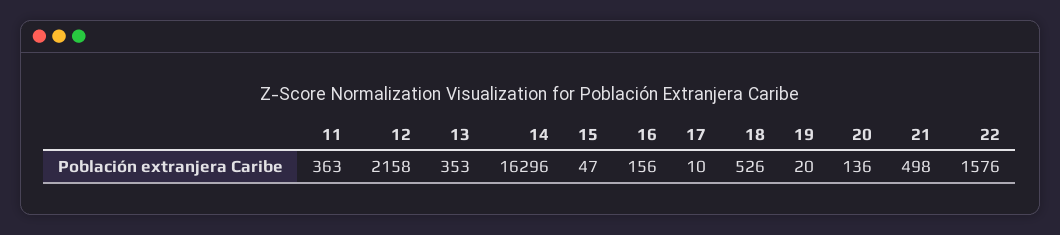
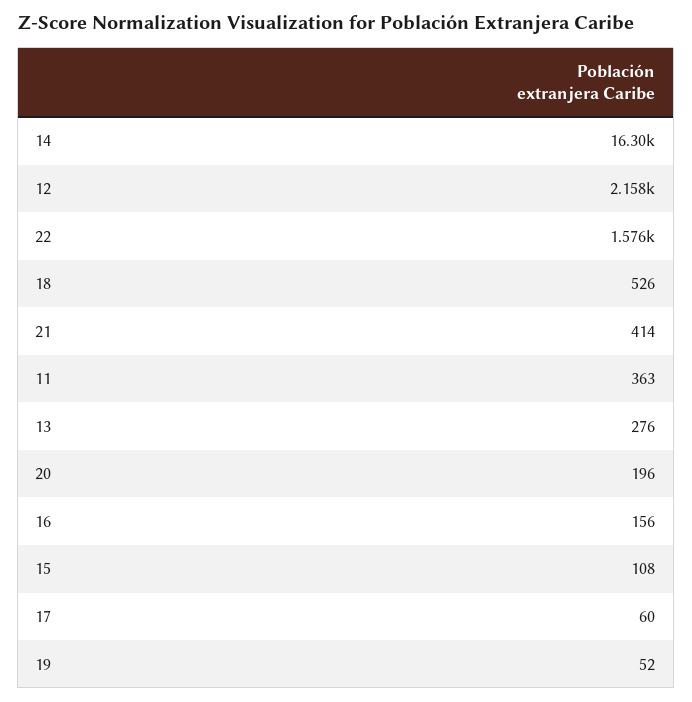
13: 353 -> 276
15: 47 -> 108
17: 10 -> 60
19: 20 -> 52
20: 136 -> 196
21: 498 -> 414

